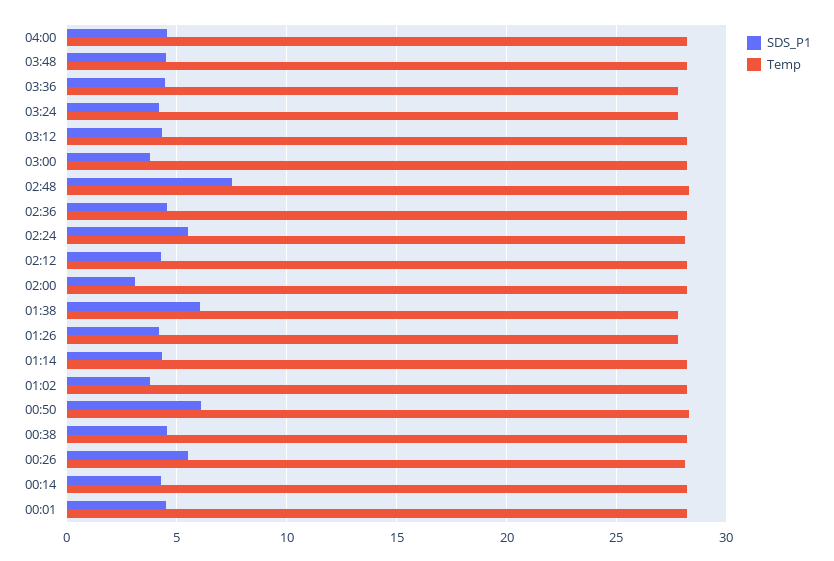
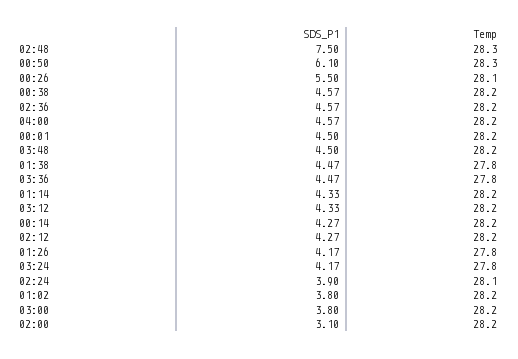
SDS_P1, 02:24: 5.5 -> 3.9
SDS_P1, 01:38: 6 -> 4.47

